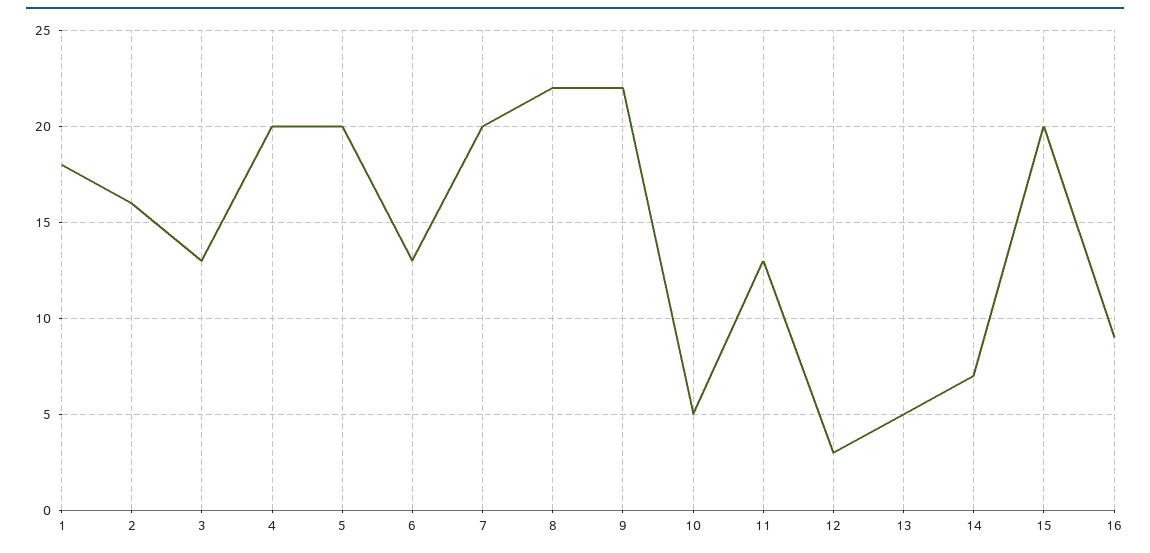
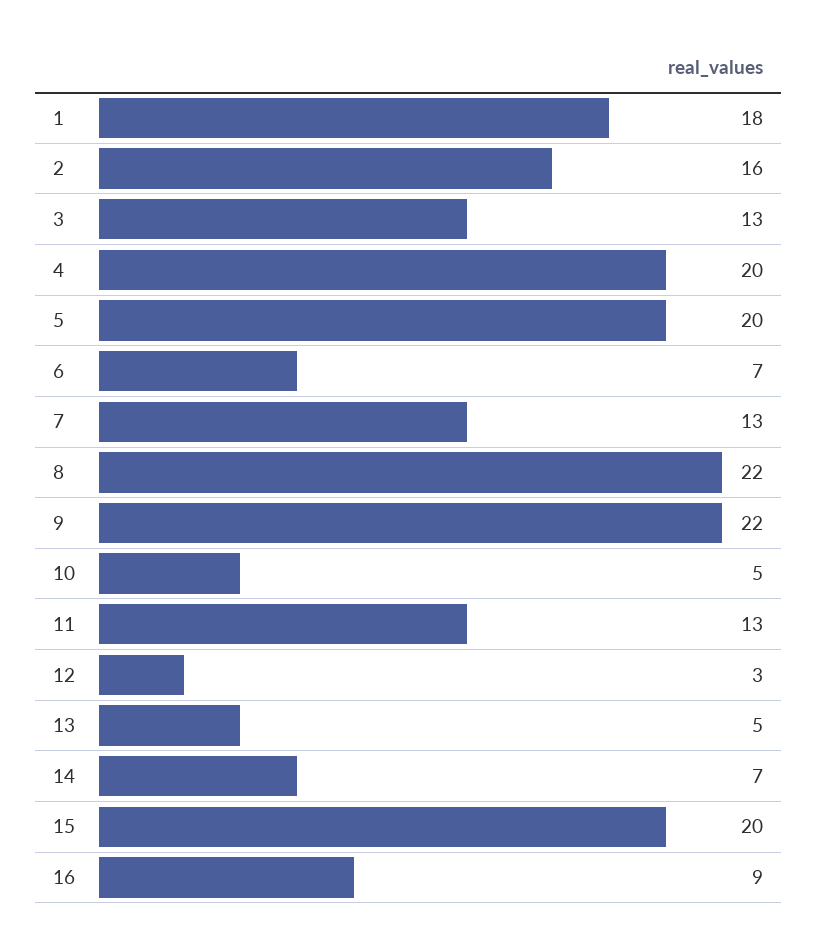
6: 13 -> 7
7: 20 -> 13

